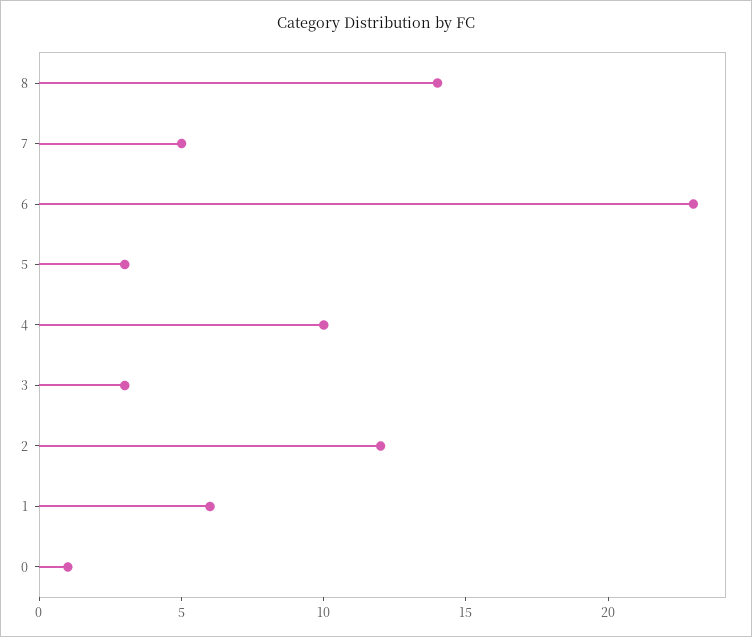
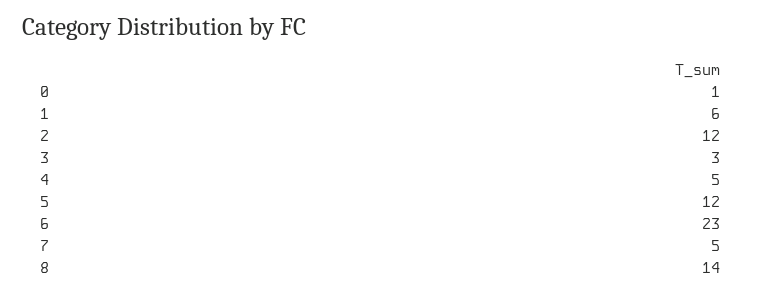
5: 3 -> 12
4: 10 -> 5

